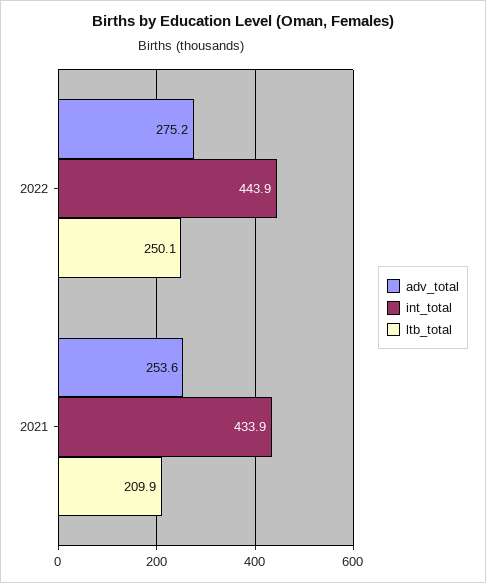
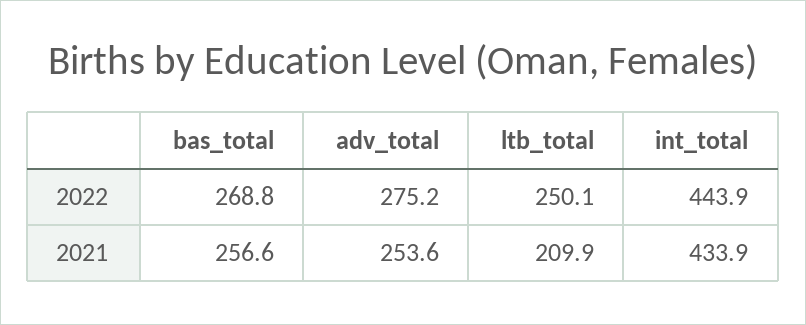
bas_total, 2022: none -> 268.8
bas_total, 2021: none -> 256.6

